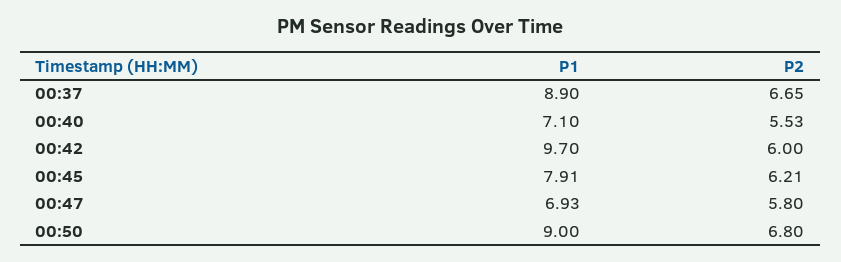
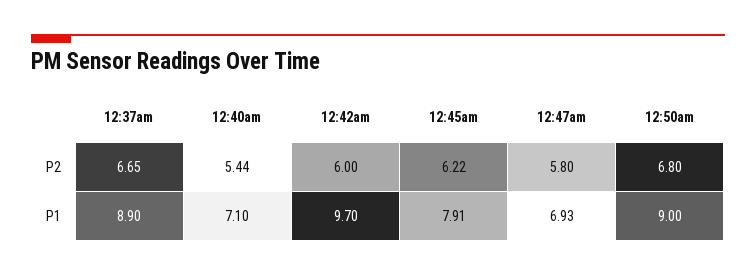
P2, 00:40: 5.53 -> 5.44
P2, 00:45: 6.21 -> 6.22

